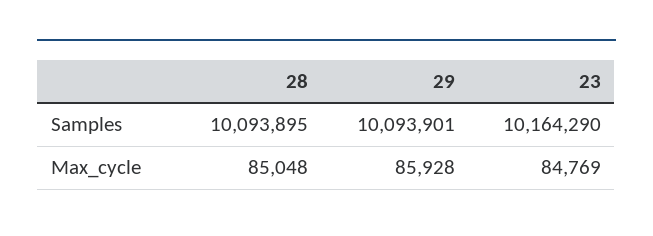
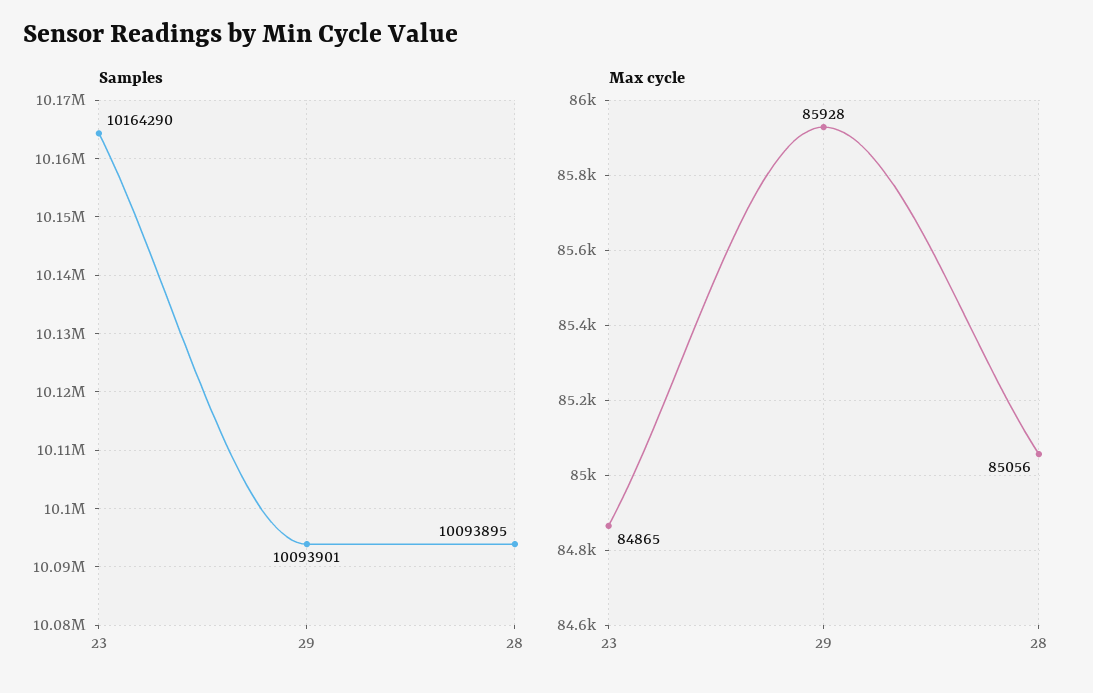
Max_cycle, 28: 85048 -> 85056
Max_cycle, 23: 84769 -> 84865

